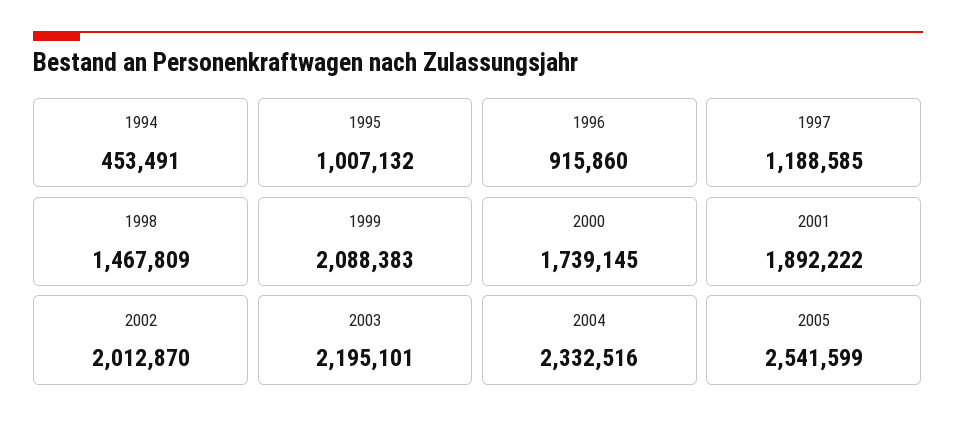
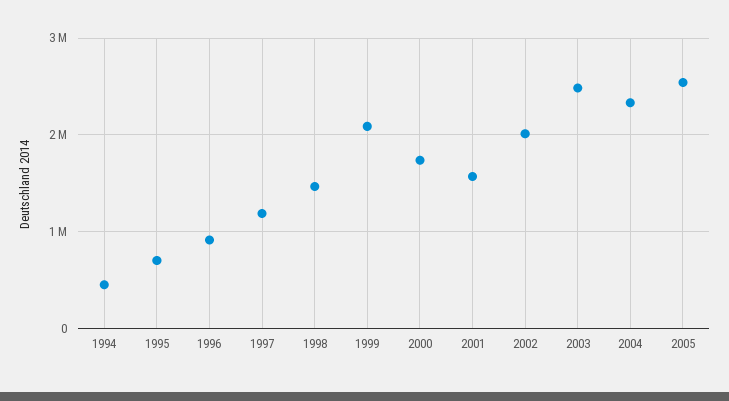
1995: 1007132 -> 700000
2001: 1892222 -> 1600000
2003: 2195101 -> 2500000

